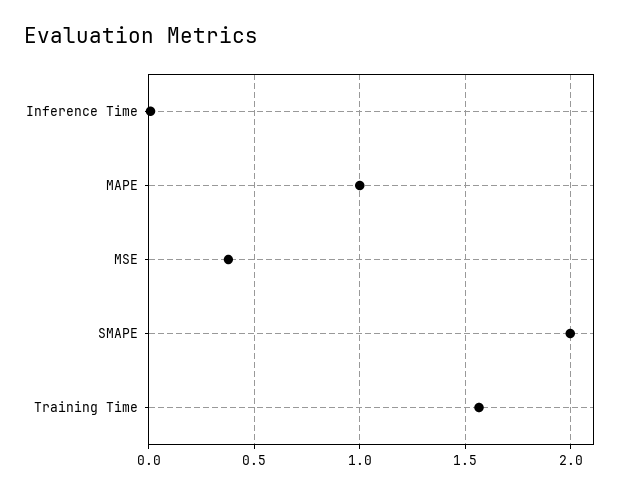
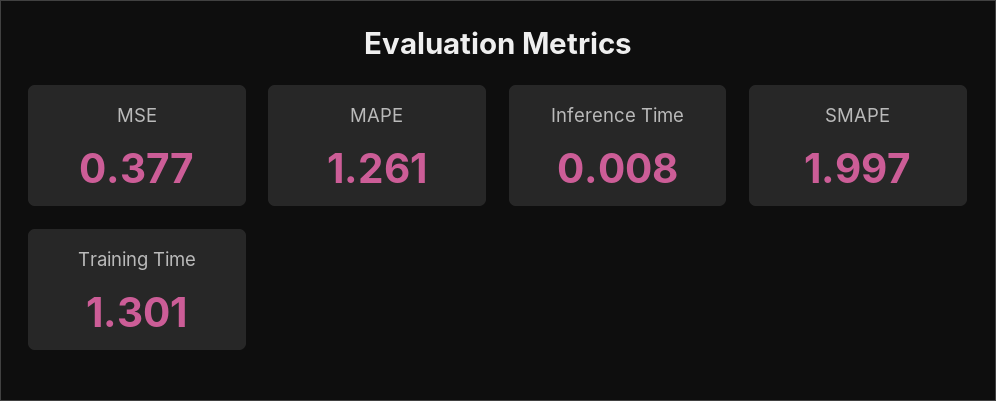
MAPE: 1 -> 1.261
Training Time: 1.55 -> 1.301

